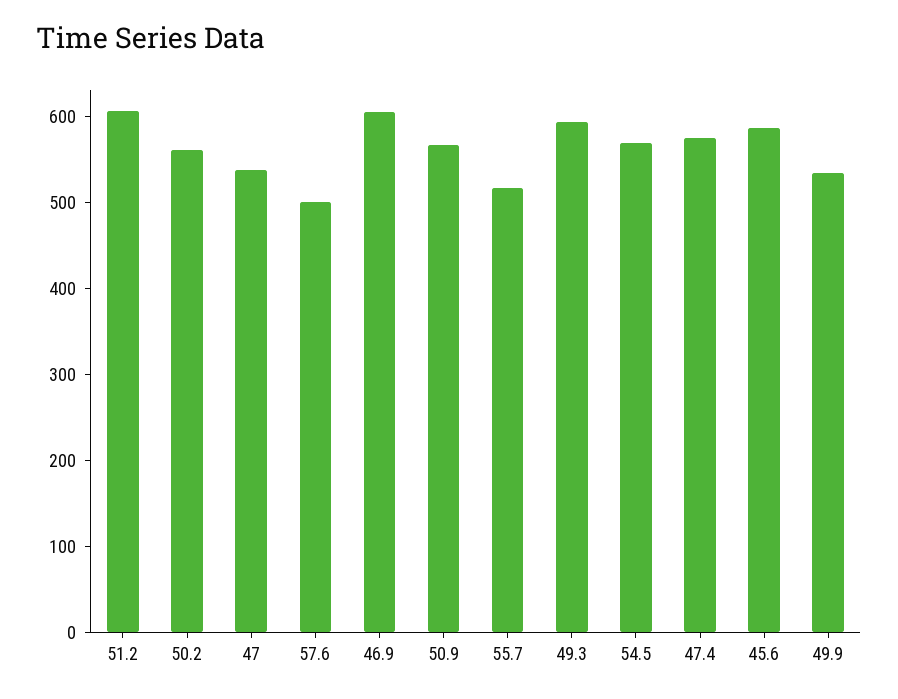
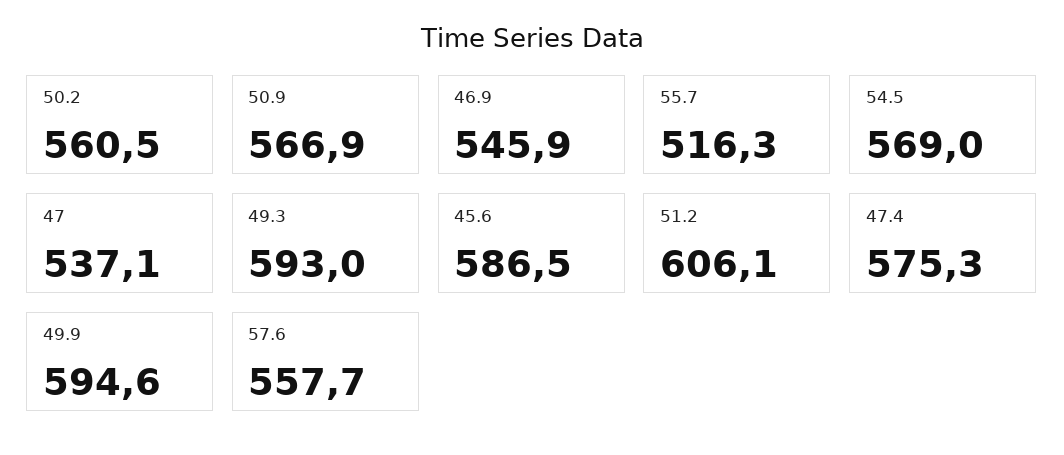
57.6: 500 -> 557.7
46.9: 600 -> 545.9
49.9: 540 -> 594.6

